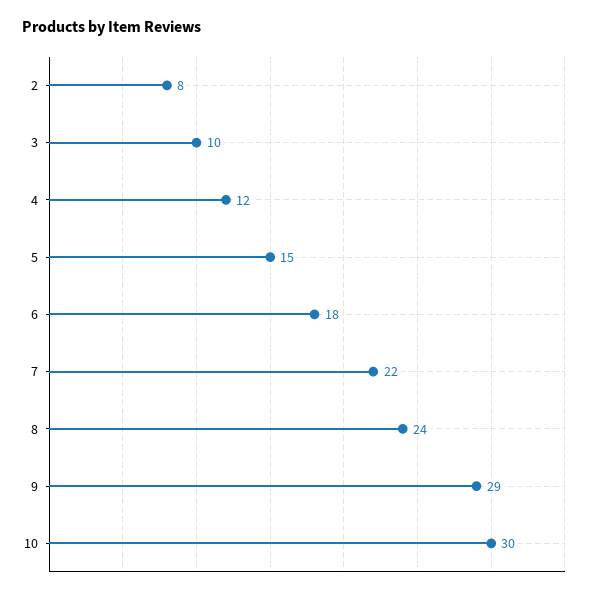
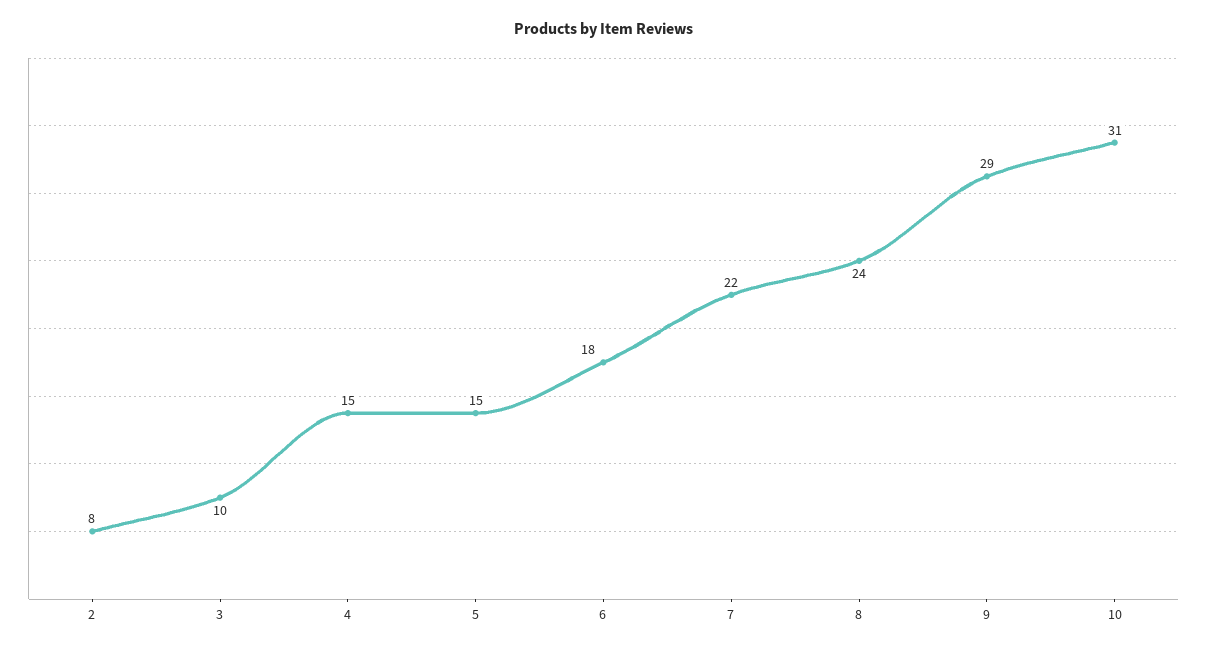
4: 12 -> 15
10: 30 -> 31

